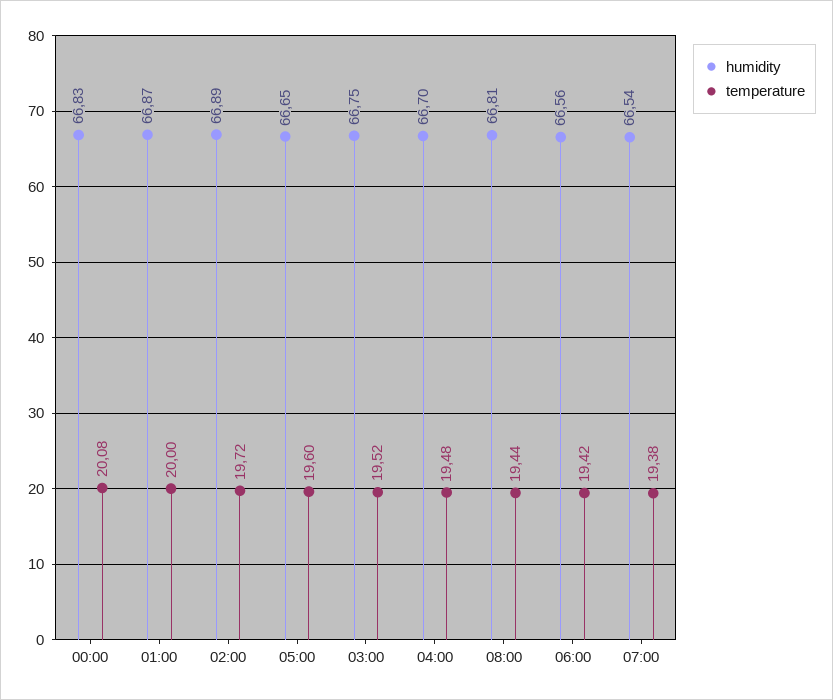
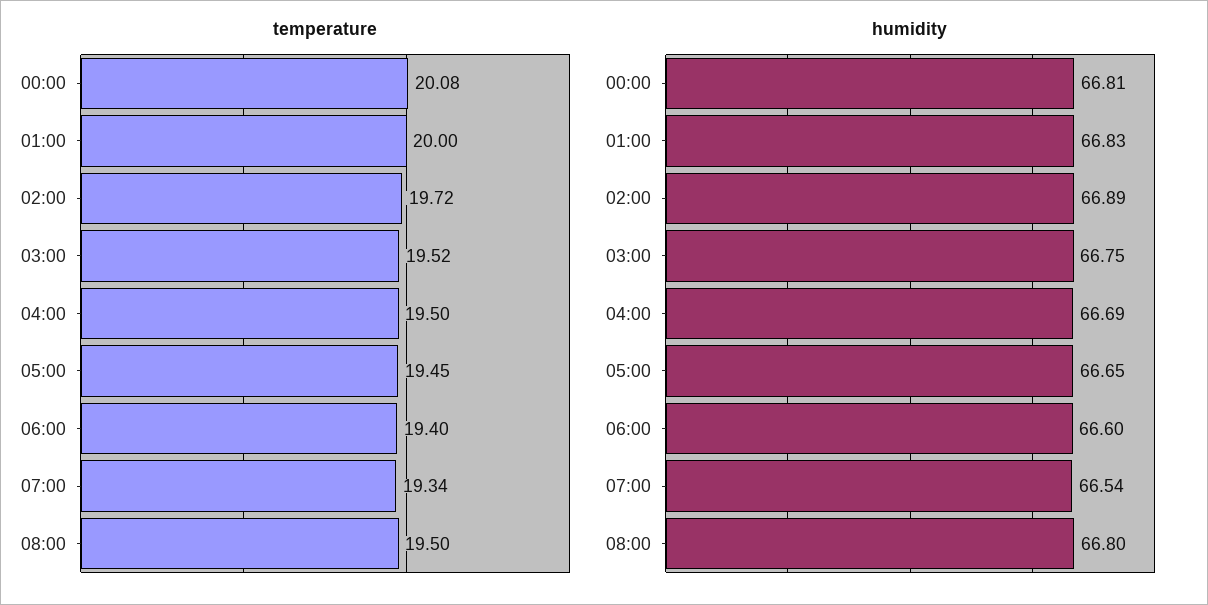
humidity, 00:00: 66.83 -> 66.81
humidity, 01:00: 66.87 -> 66.83
temperature, 05:00: 19.6 -> 19.45
humidity, 04:00: 66.7 -> 66.69
temperature, 04:00: 19.48 -> 19.5
humidity, 08:00: 66.81 -> 66.8
temperature, 08:00: 19.44 -> 19.5
humidity, 06:00: 66.56 -> 66.6
temperature, 06:00: 19.42 -> 19.4
temperature, 07:00: 19.38 -> 19.34

